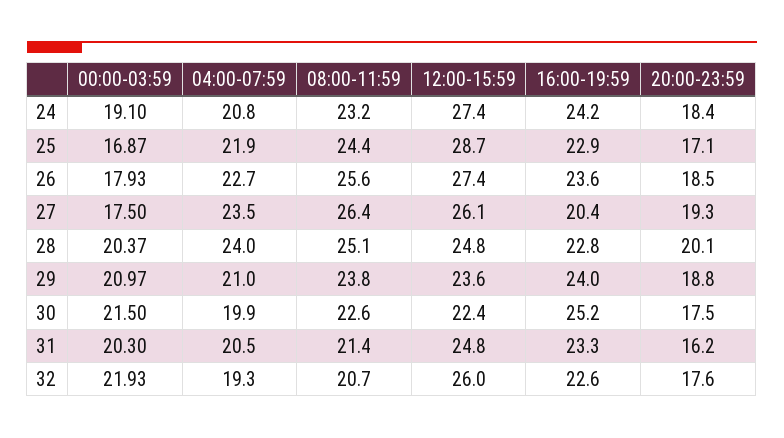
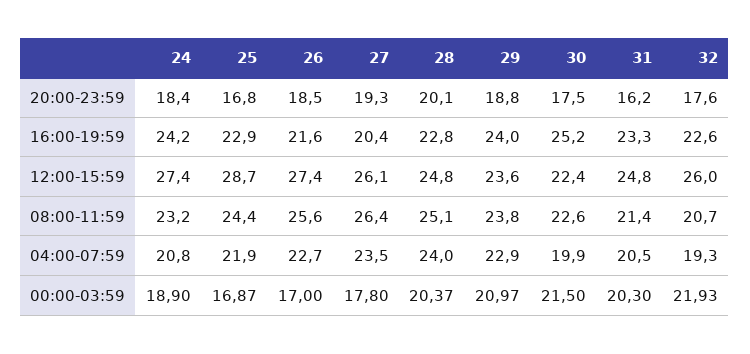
00:00-03:59, 24: 19.1 -> 18.9
20:00-23:59, 25: 17.1 -> 16.8
00:00-03:59, 26: 17.93 -> 17
16:00-19:59, 26: 23.6 -> 21.6
00:00-03:59, 27: 17.5 -> 17.8
04:00-07:59, 29: 21 -> 22.9

